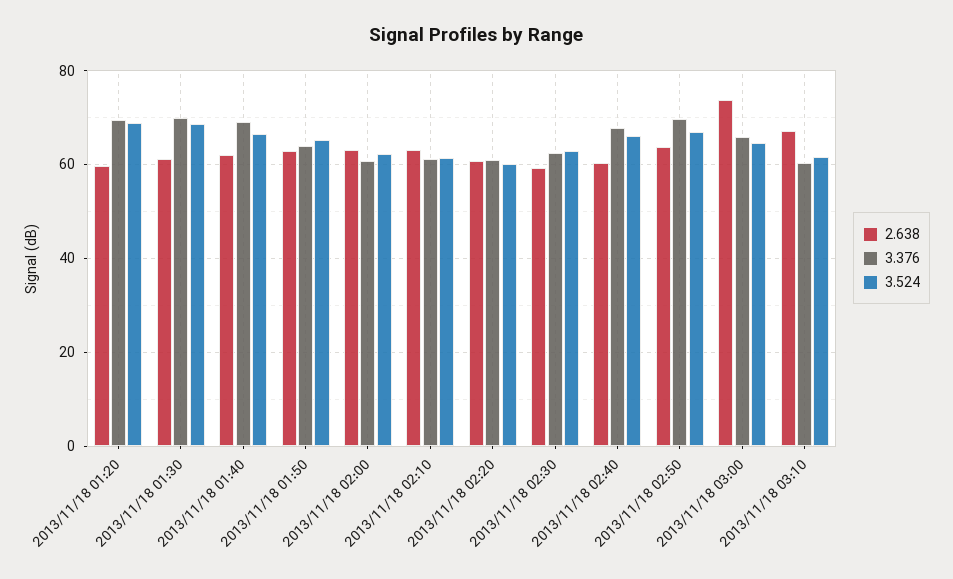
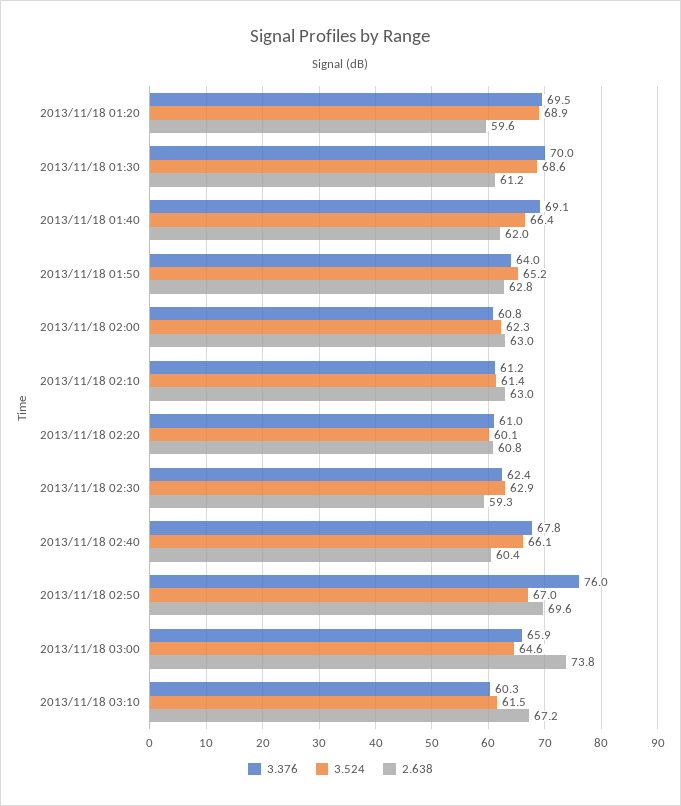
2.638, 2013/11/18 02:50: 64 -> 69.6
3.376, 2013/11/18 02:50: 70 -> 76

